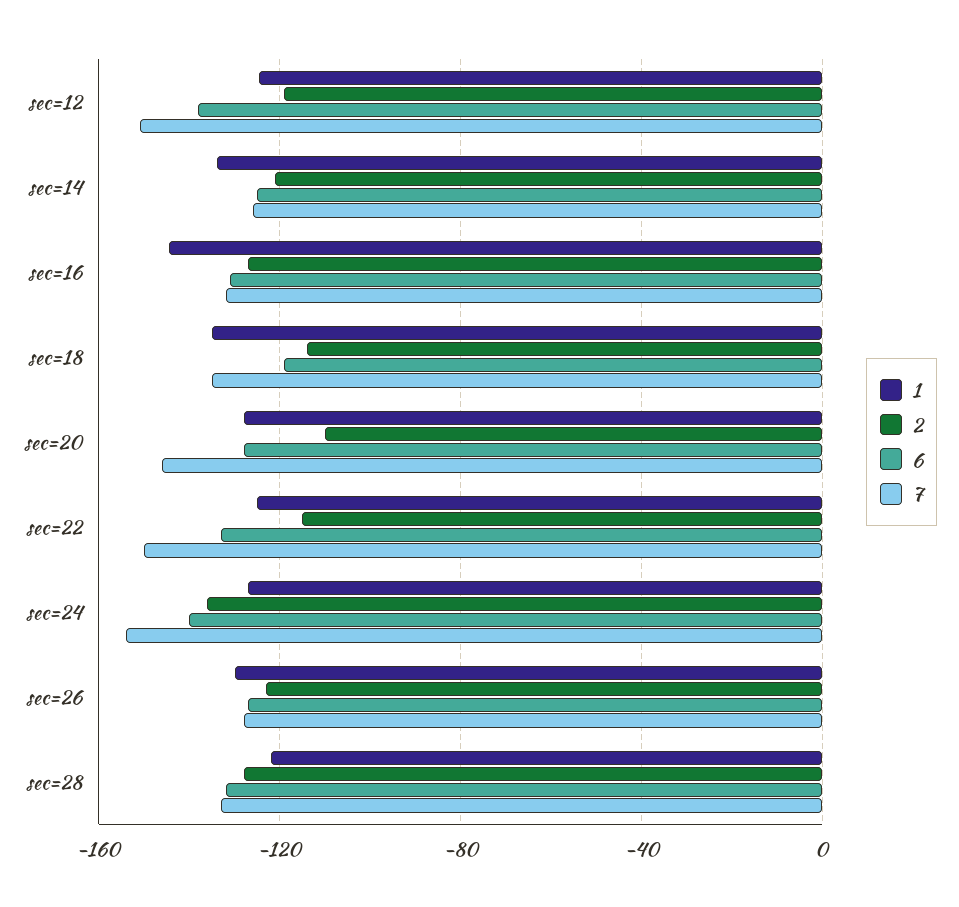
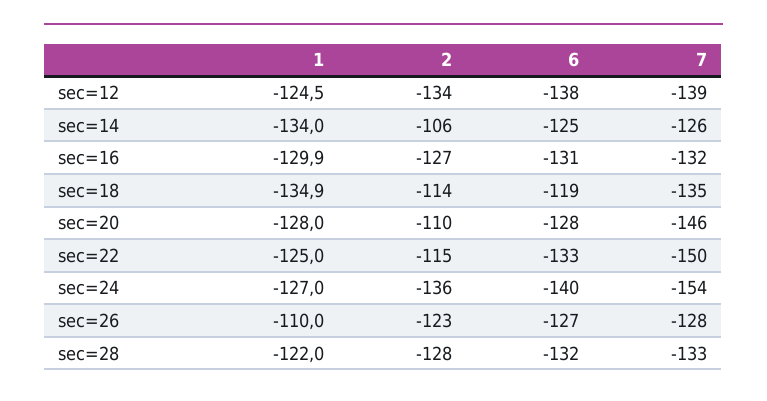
2, sec=12: -120 -> -134
7, sec=12: -150 -> -139
2, sec=14: -120 -> -106
1, sec=16: -145 -> -129.9
1, sec=26: -130 -> -110

